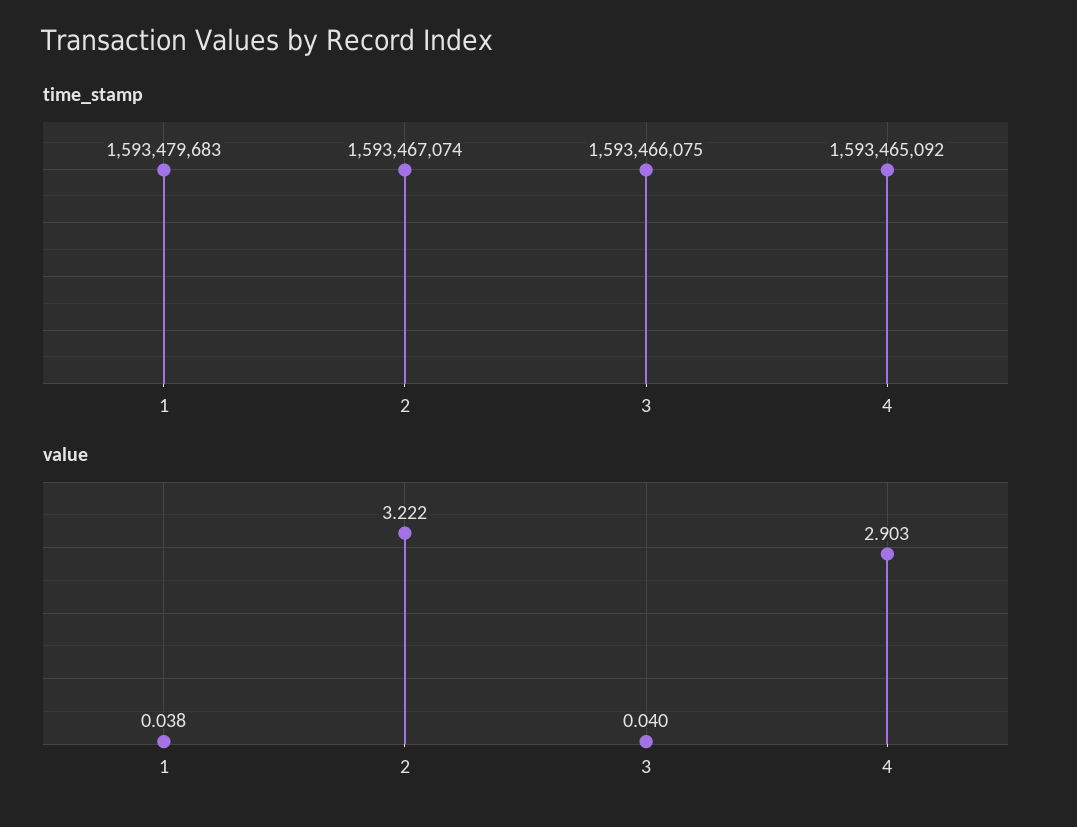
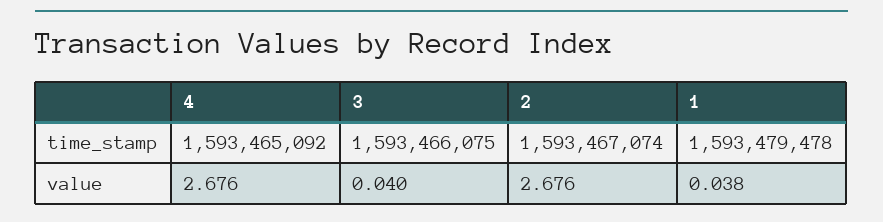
time_stamp, 1: 1593479683 -> 1593479478
value, 2: 3.222 -> 2.676
value, 4: 2.903 -> 2.676

